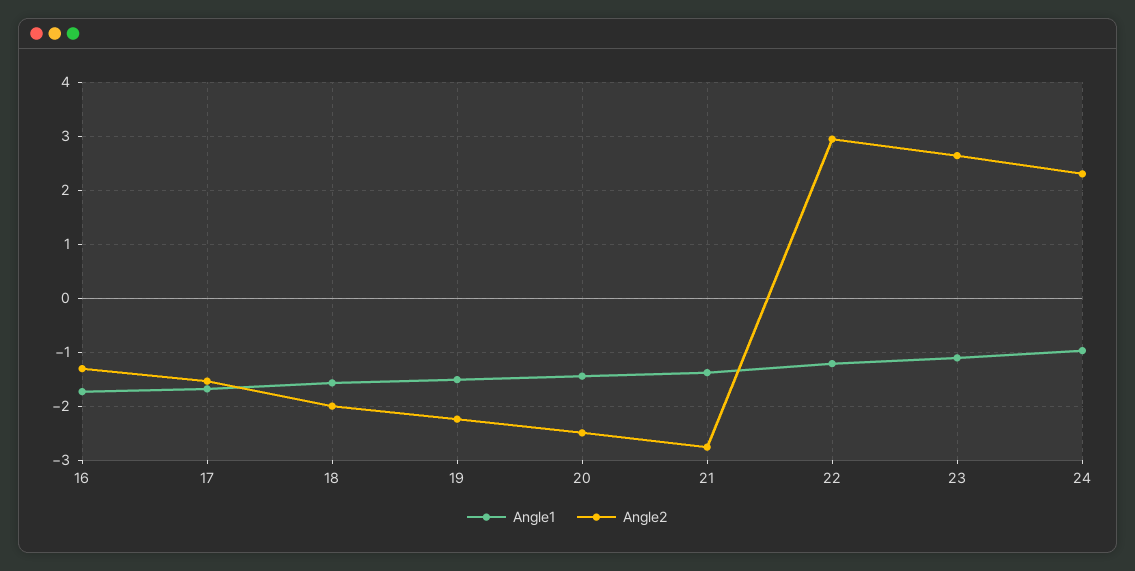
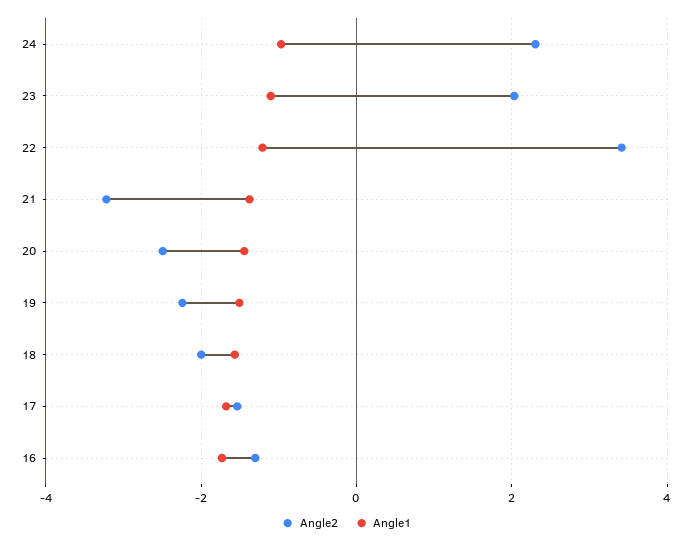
Angle2, 21: -2.8 -> -3.2
Angle2, 22: 3 -> 3.4
Angle2, 23: 2.6 -> 2

